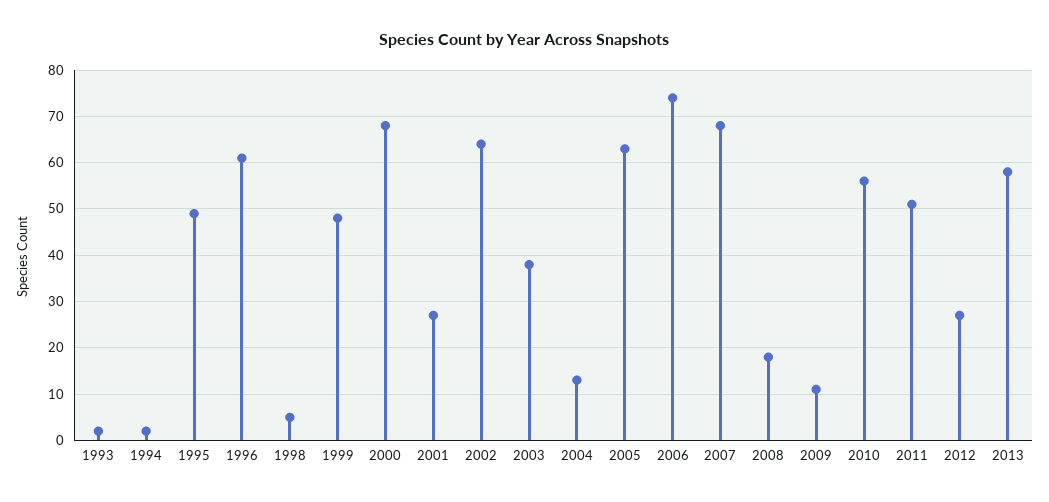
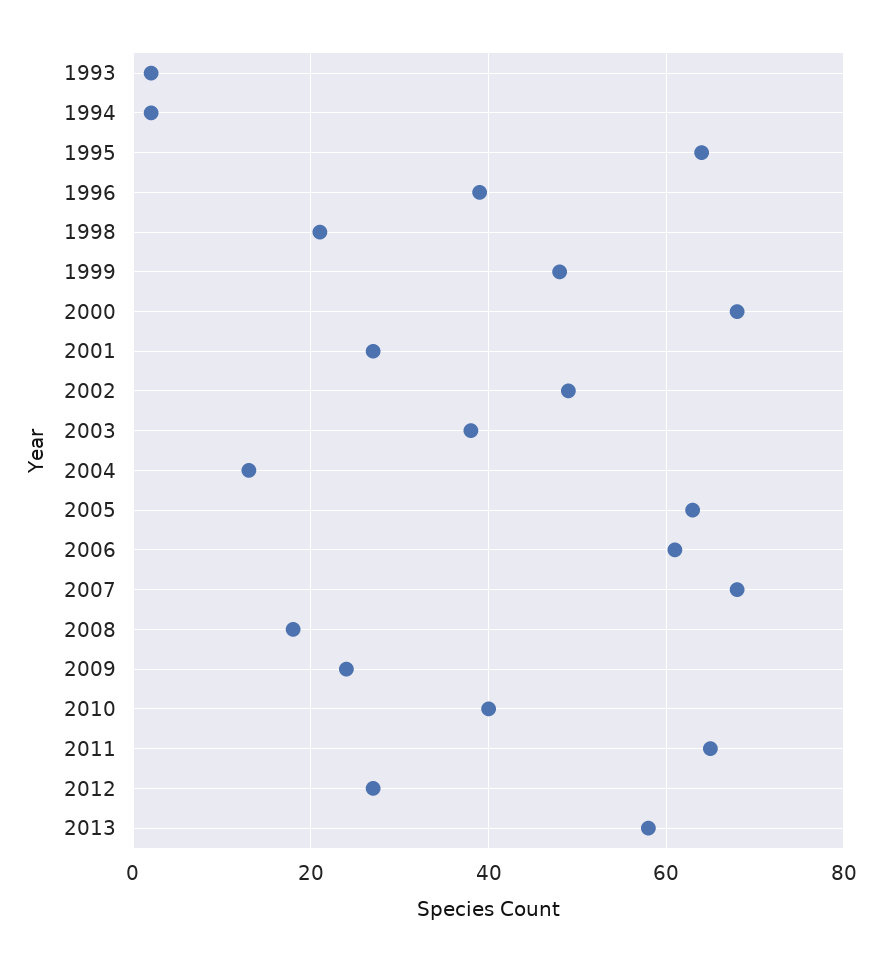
1995: 50 -> 65
1996: 60 -> 40
1998: 5 -> 20
2002: 65 -> 50
2006: 75 -> 60
2009: 10 -> 25
2010: 55 -> 40
2011: 50 -> 65

